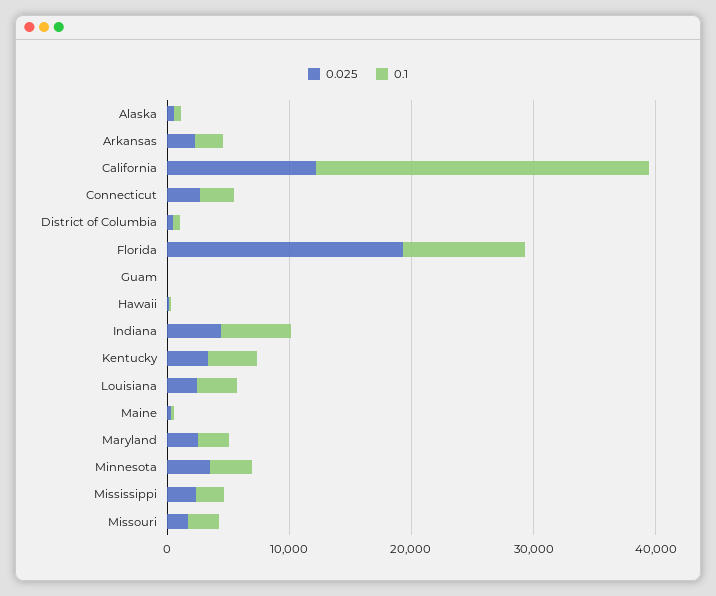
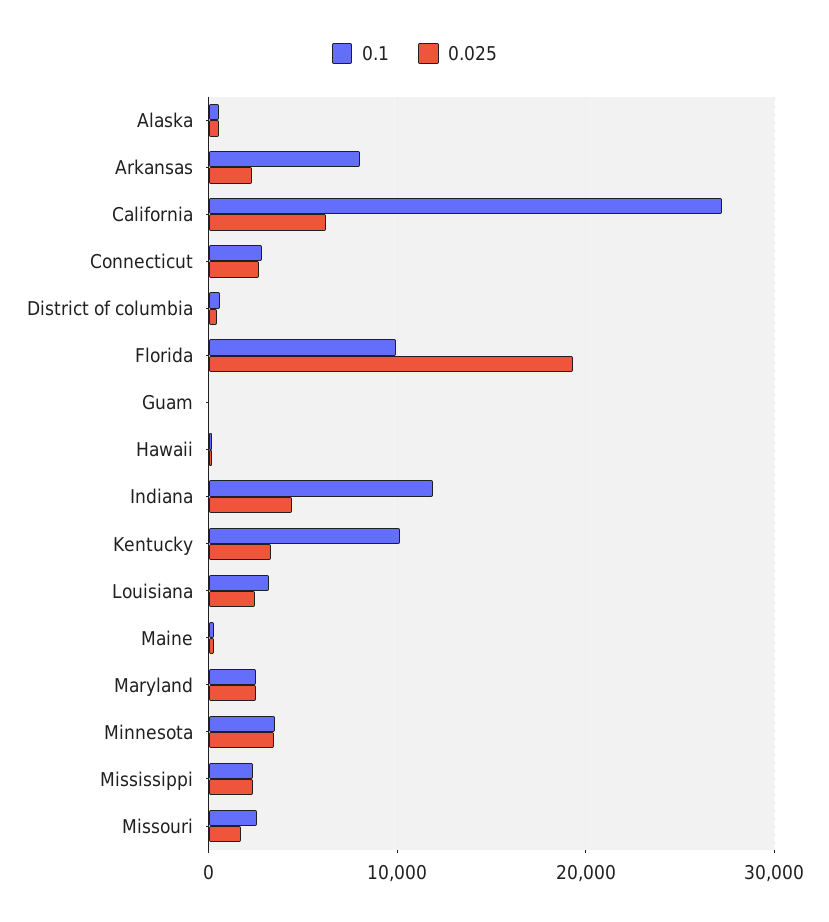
0.1, Arkansas: 2000 -> 8000
0.025, California: 12000 -> 6000
0.1, Indiana: 6000 -> 12000
0.1, Kentucky: 4000 -> 10000

